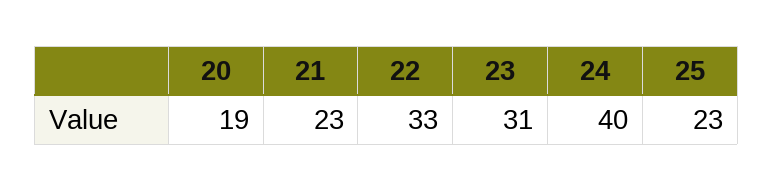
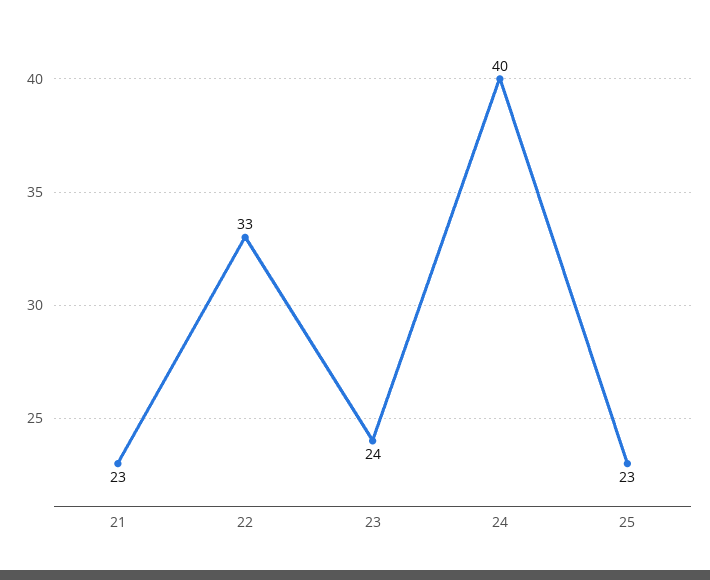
20: 19 -> none
23: 31 -> 24

